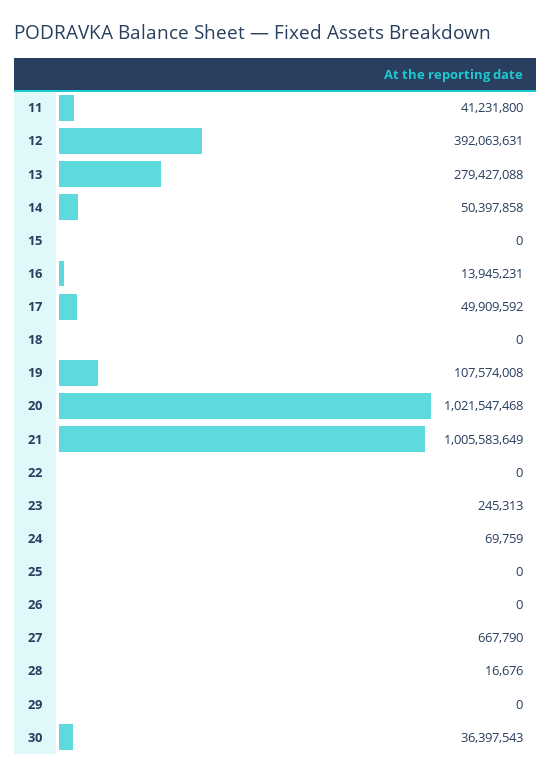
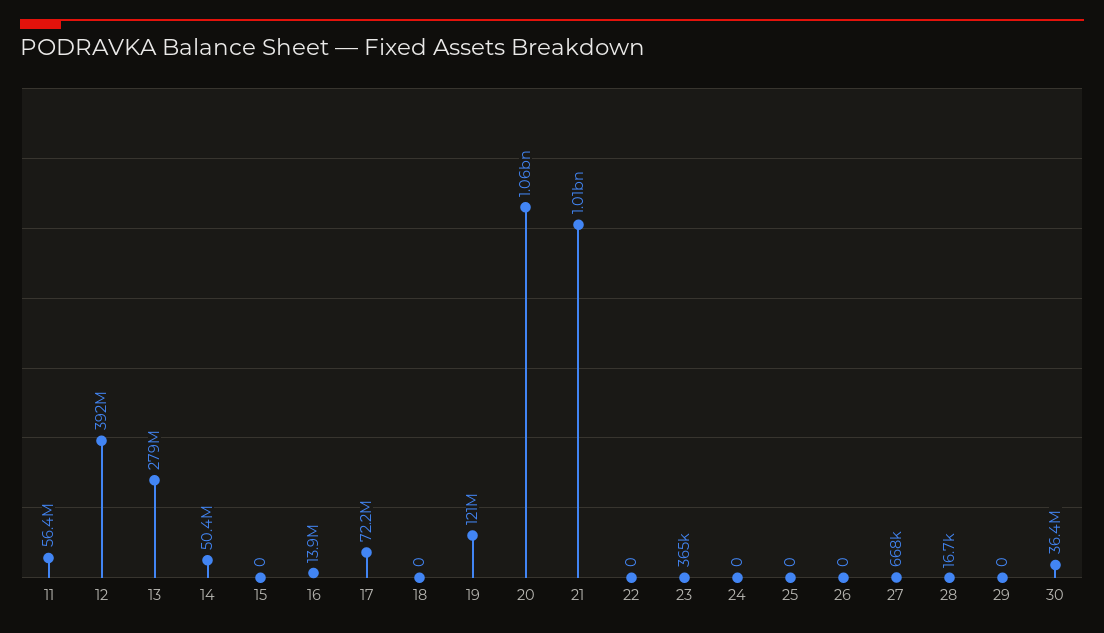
11: 41231800 -> 56400000
17: 49909592 -> 72200000
19: 107574008 -> 121000000
20: 1021547468 -> 1060000000
23: 245313 -> 365000
24: 69759 -> 0

